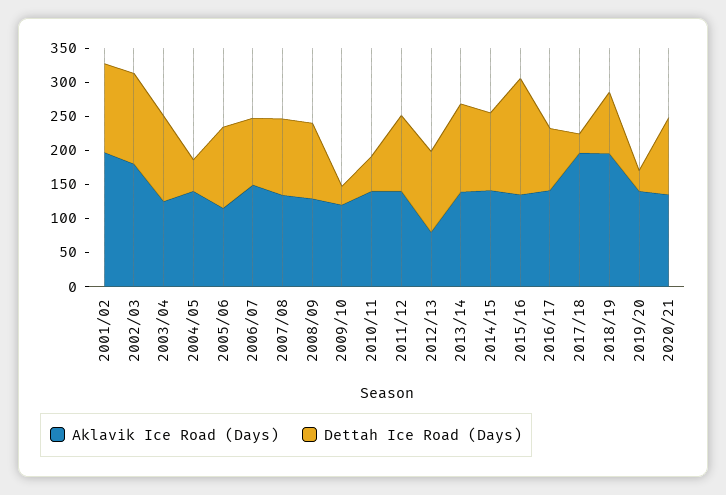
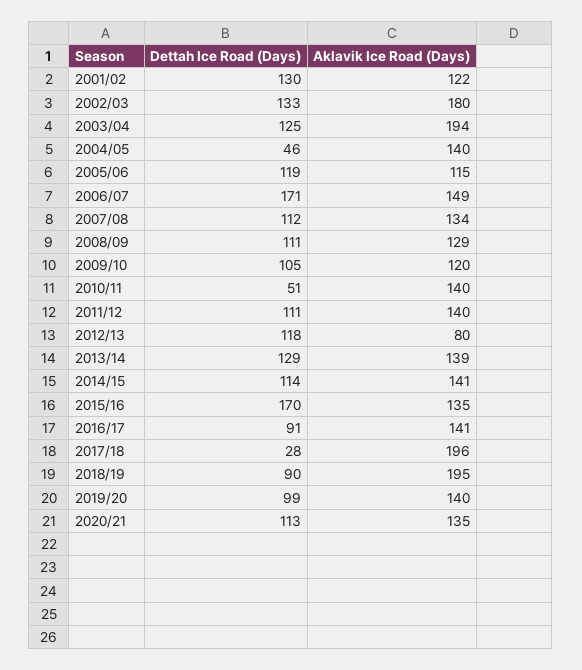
Aklavik Ice Road (Days), 2001/02: 200 -> 122
Aklavik Ice Road (Days), 2003/04: 125 -> 194
Dettah Ice Road (Days), 2006/07: 100 -> 171
Dettah Ice Road (Days), 2009/10: 25 -> 105
Dettah Ice Road (Days), 2019/20: 25 -> 99

